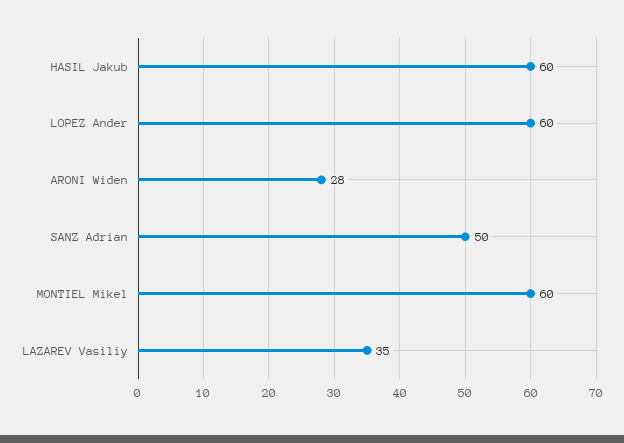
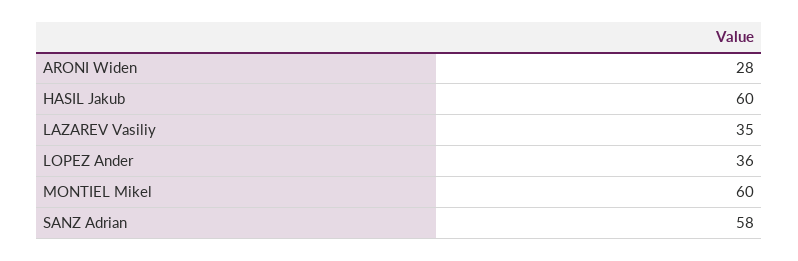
LOPEZ Ander: 60 -> 36
SANZ Adrian: 50 -> 58

